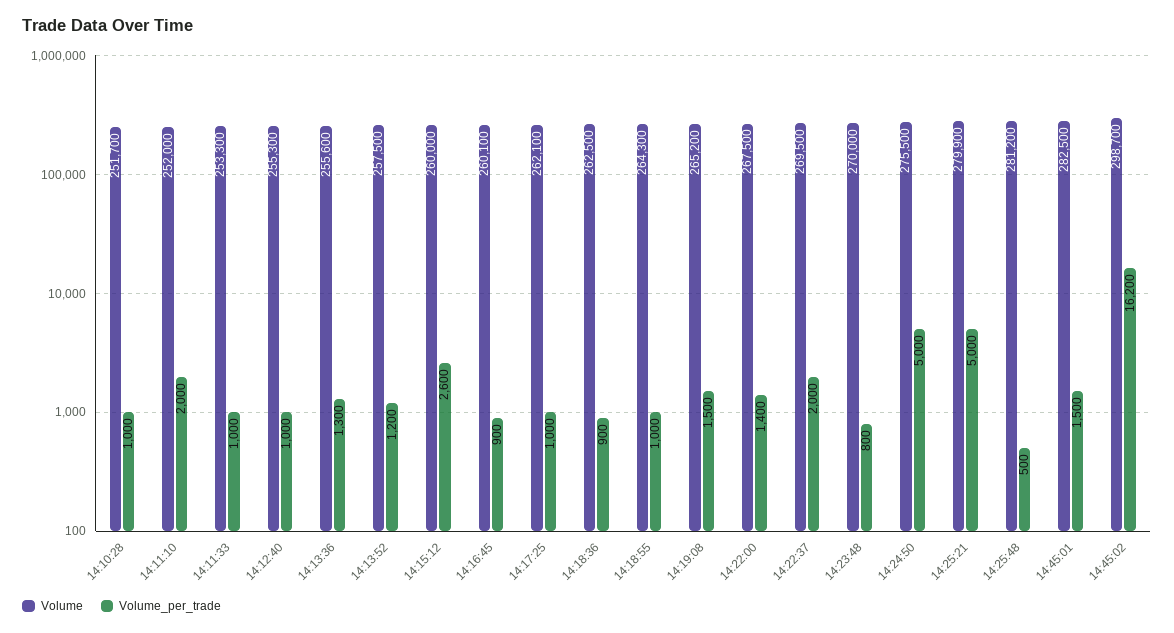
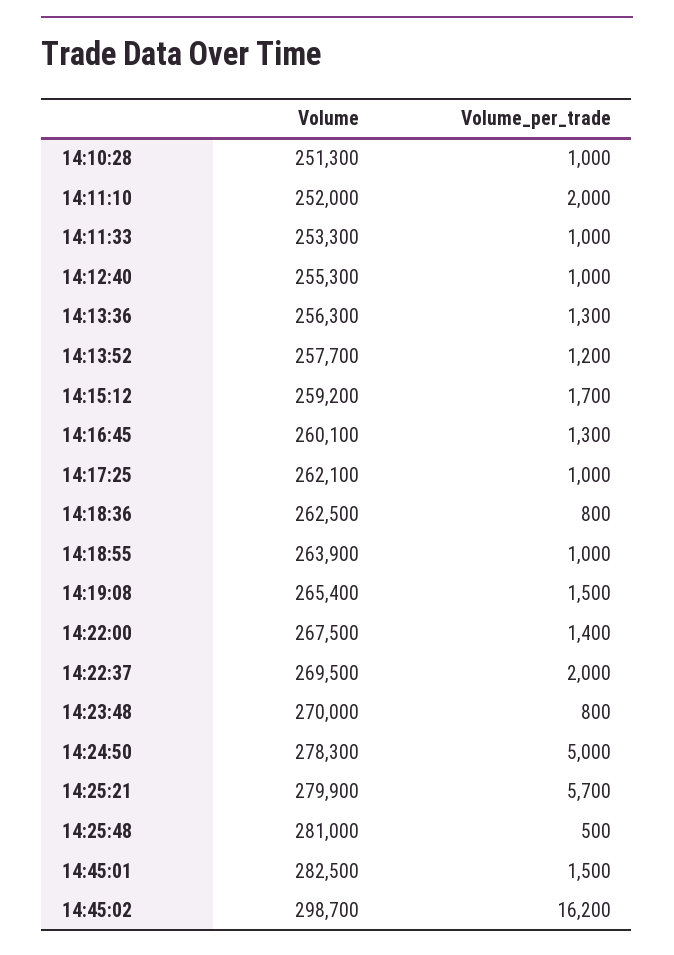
Volume, 14:10:28: 251700 -> 251300
Volume, 14:13:36: 255600 -> 256300
Volume, 14:13:52: 257500 -> 257700
Volume, 14:15:12: 260000 -> 259200
Volume_per_trade, 14:15:12: 2600 -> 1700
Volume_per_trade, 14:16:45: 900 -> 1300
Volume_per_trade, 14:18:36: 900 -> 800
Volume, 14:18:55: 264300 -> 263900
Volume, 14:19:08: 265200 -> 265400
Volume, 14:24:50: 275500 -> 278300
Volume_per_trade, 14:25:21: 5000 -> 5700
Volume, 14:25:48: 281200 -> 281000

